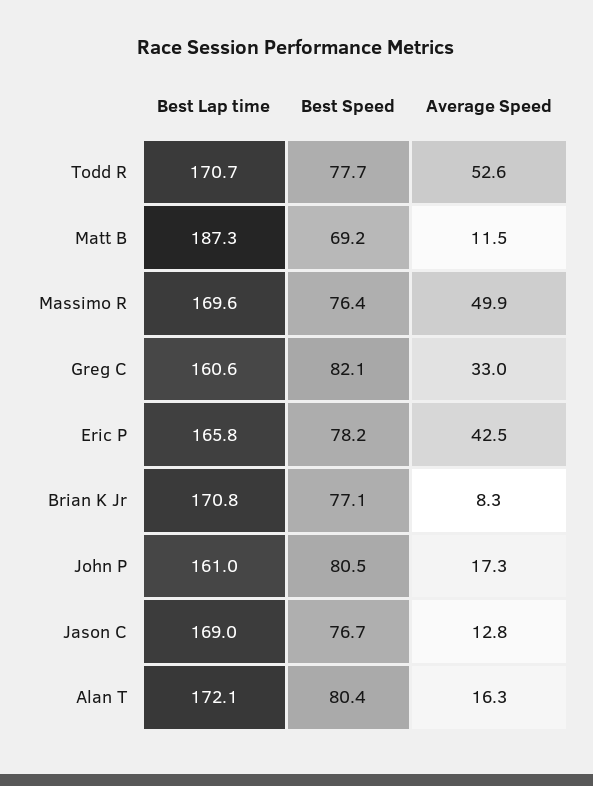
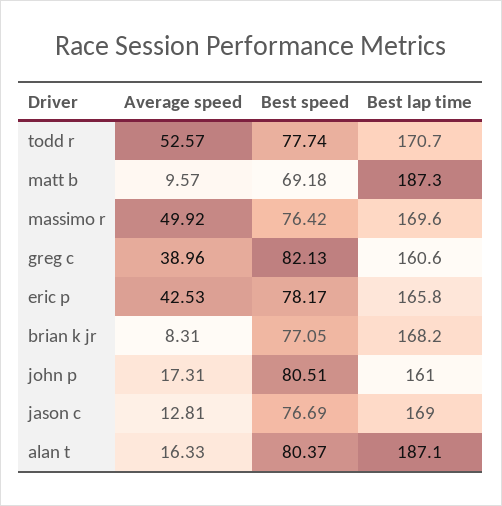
Average Speed, Matt B: 11.5 -> 9.57
Average Speed, Greg C: 33 -> 38.96
Best Lap time, Brian K Jr: 170.8 -> 168.2
Best Lap time, Alan T: 172.1 -> 187.1

